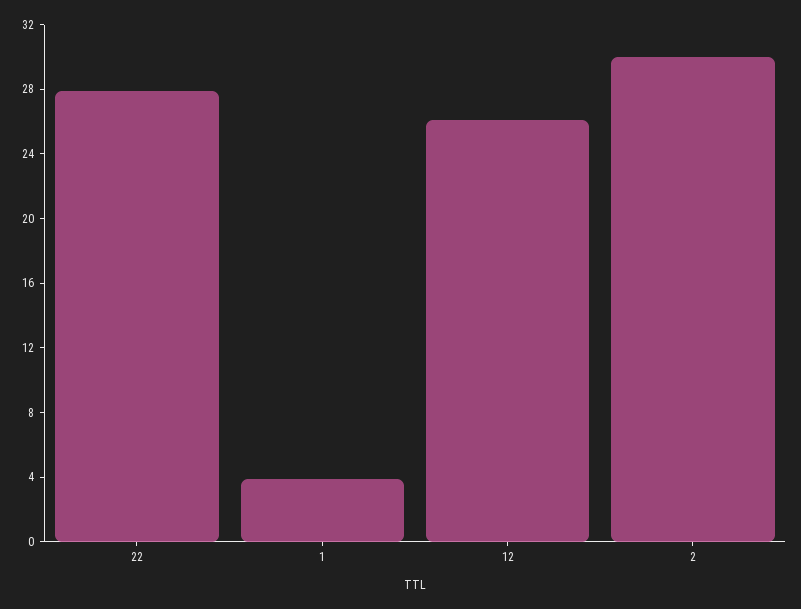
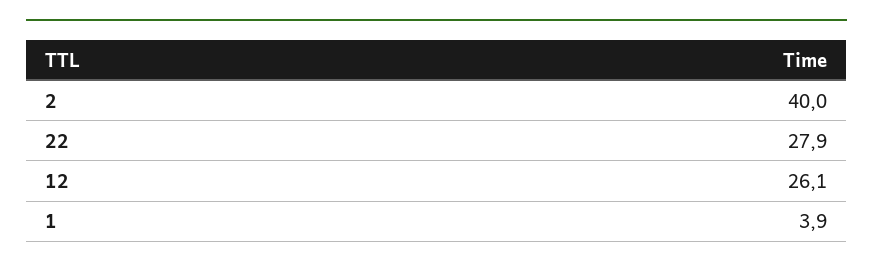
2: 30 -> 40

